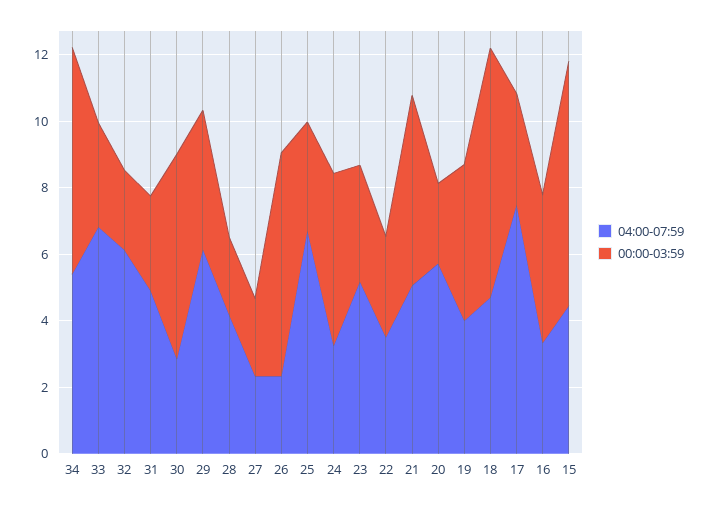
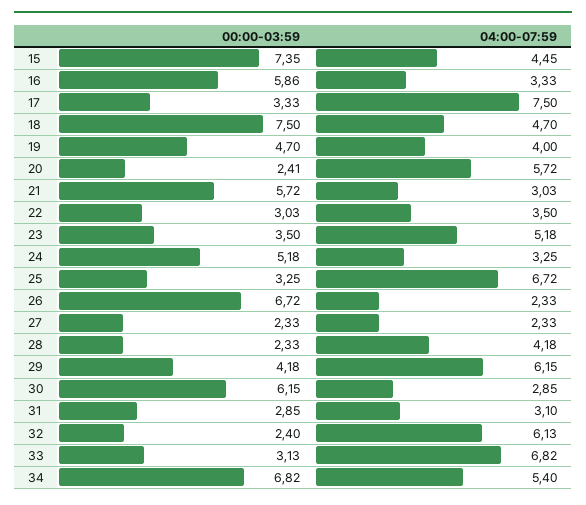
04:00-07:59, 31: 5 -> 3.1
04:00-07:59, 21: 5 -> 3.03
00:00-03:59, 16: 4.5 -> 5.86

